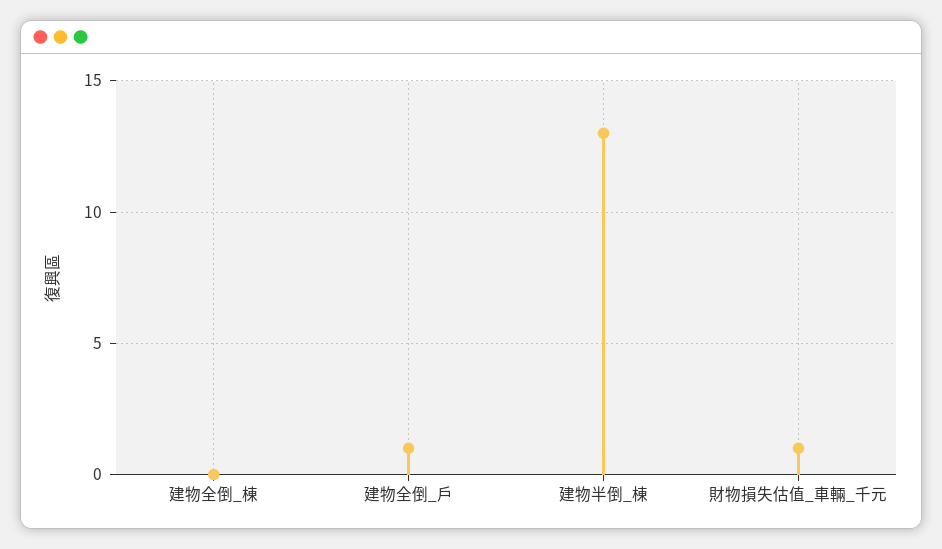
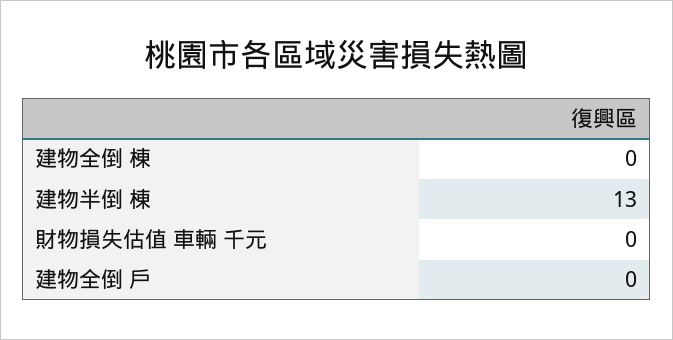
建物全倒_戶: 1 -> 0
財物損失估值_車輛_千元: 1 -> 0

